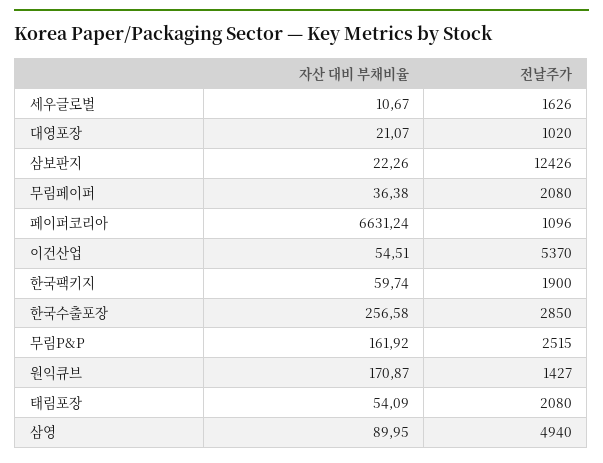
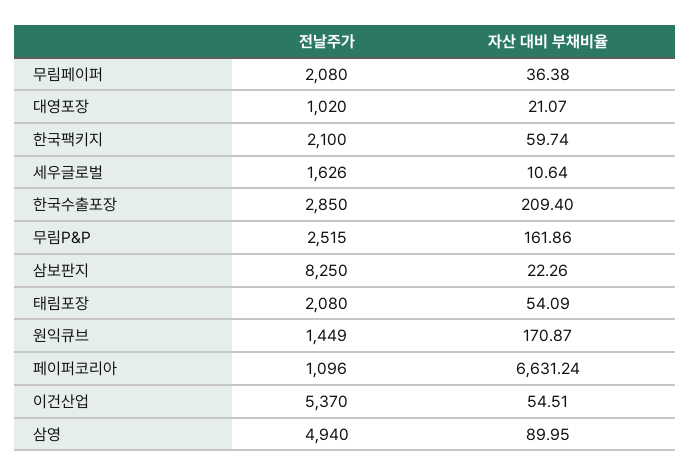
자산 대비 부채비율, 세우글로벌: 10.67 -> 10.64
전날주가, 삼보판지: 12426 -> 8250
전날주가, 한국팩키지: 1900 -> 2100
자산 대비 부채비율, 한국수출포장: 256.58 -> 209.4
자산 대비 부채비율, 무림P&P: 161.92 -> 161.86
전날주가, 원익큐브: 1427 -> 1449

